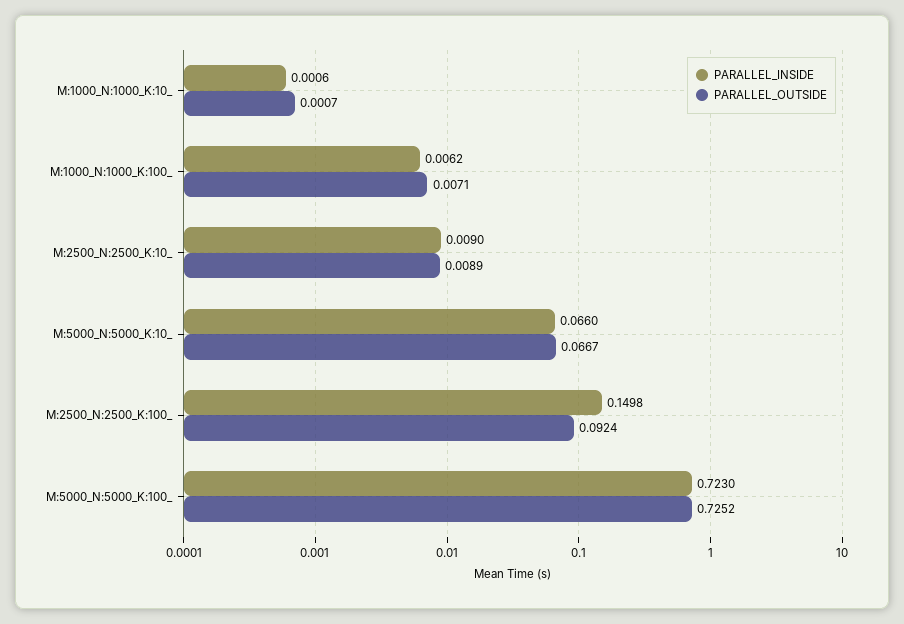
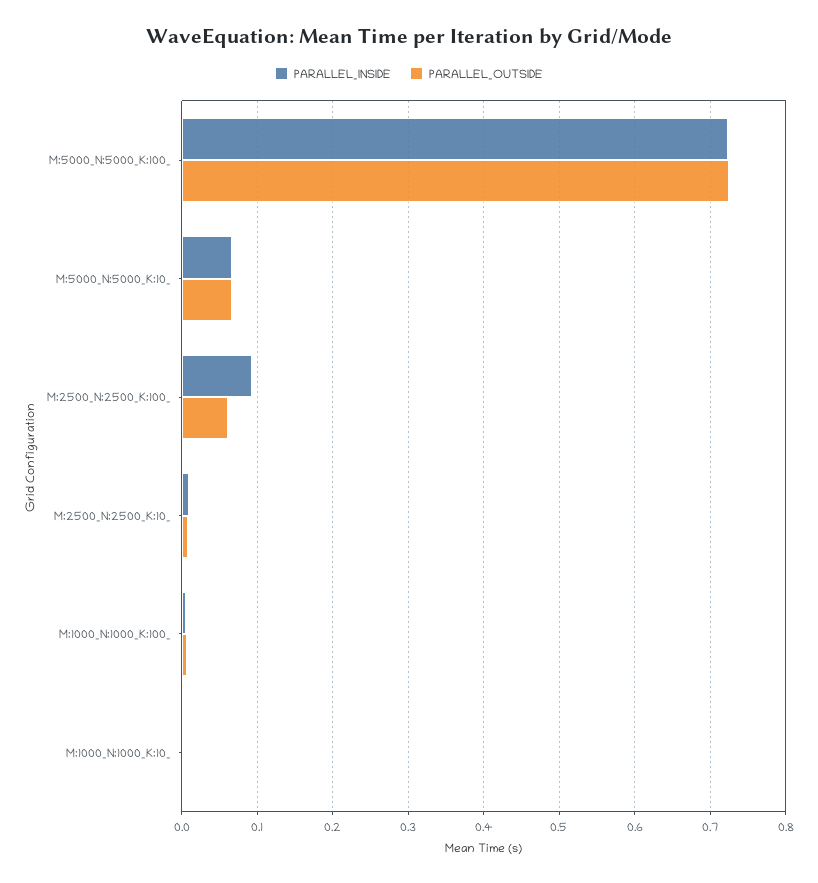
PARALLEL_INSIDE, M:2500_N:2500_K:100_: 0.1498 -> 0.09
PARALLEL_OUTSIDE, M:2500_N:2500_K:100_: 0.0924 -> 0.06

